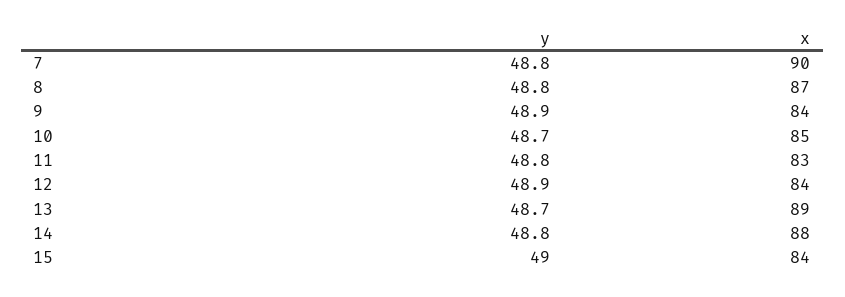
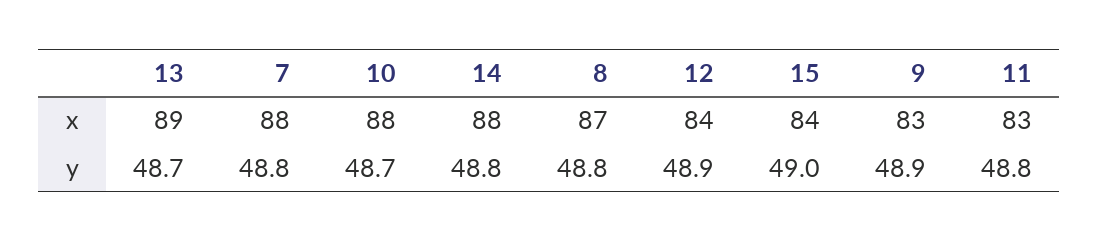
x, 7: 90 -> 88
x, 9: 84 -> 83
x, 10: 85 -> 88

